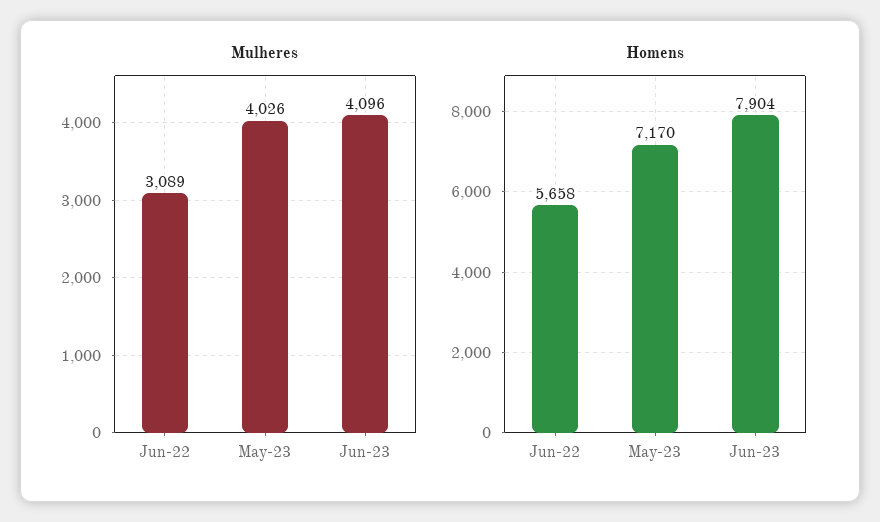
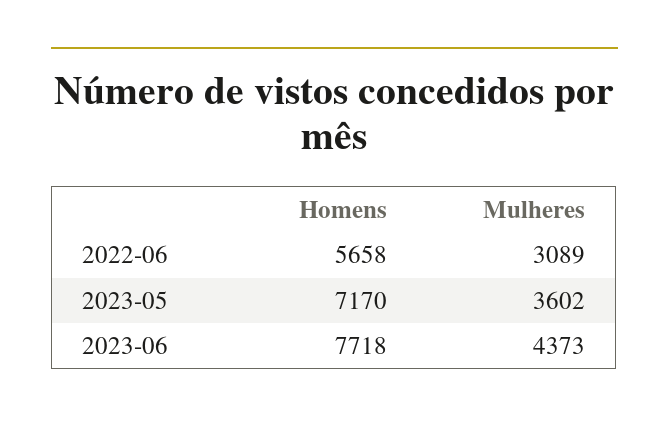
Mulheres, May-23: 4026 -> 3602
Mulheres, Jun-23: 4096 -> 4373
Homens, Jun-23: 7904 -> 7718

